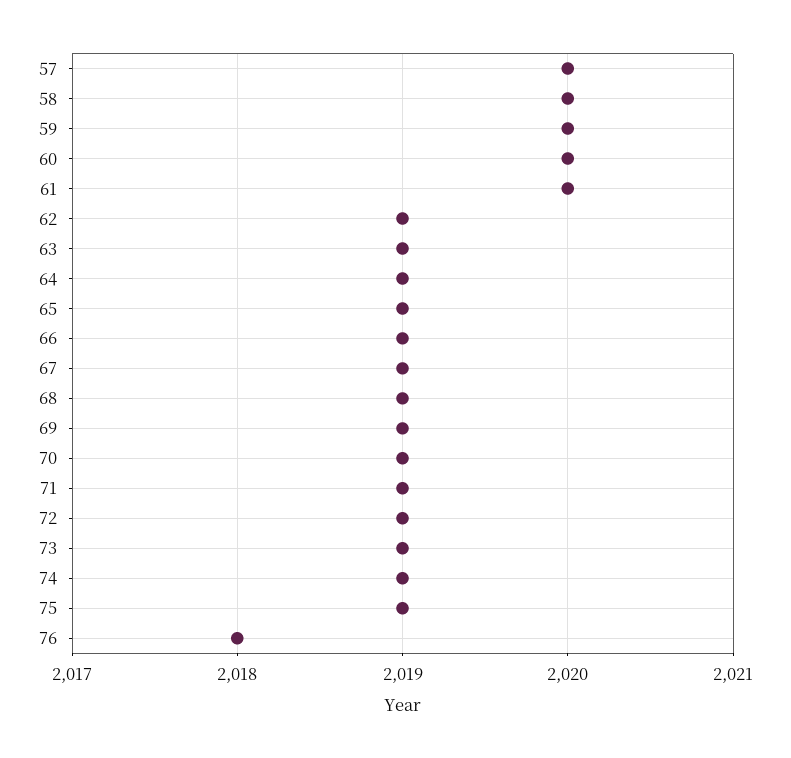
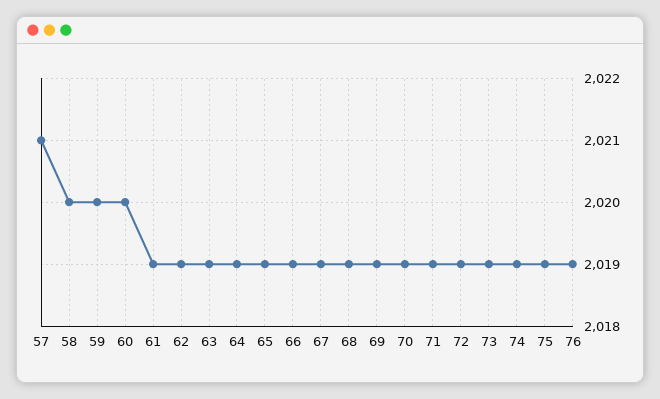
57: 2020 -> 2021
61: 2020 -> 2019
76: 2018 -> 2019

